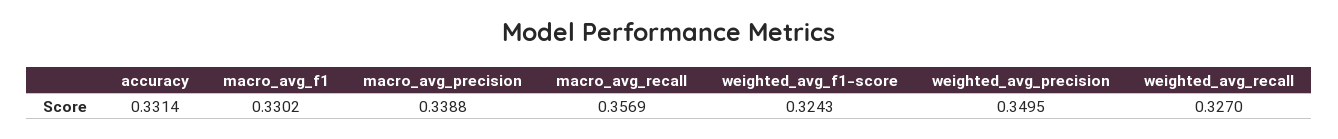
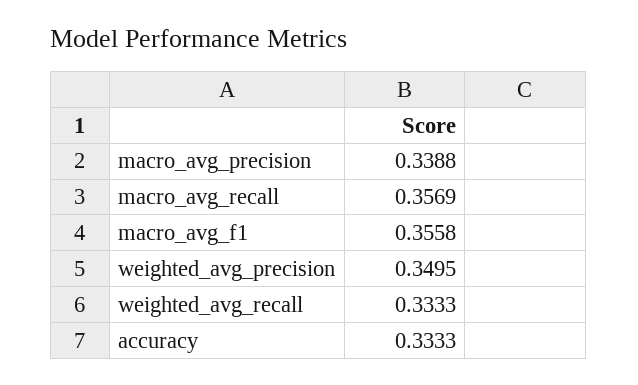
accuracy: 0.3314 -> 0.3333
macro_avg_f1: 0.3302 -> 0.3558
weighted_avg_f1-score: 0.3243 -> none
weighted_avg_recall: 0.327 -> 0.3333

